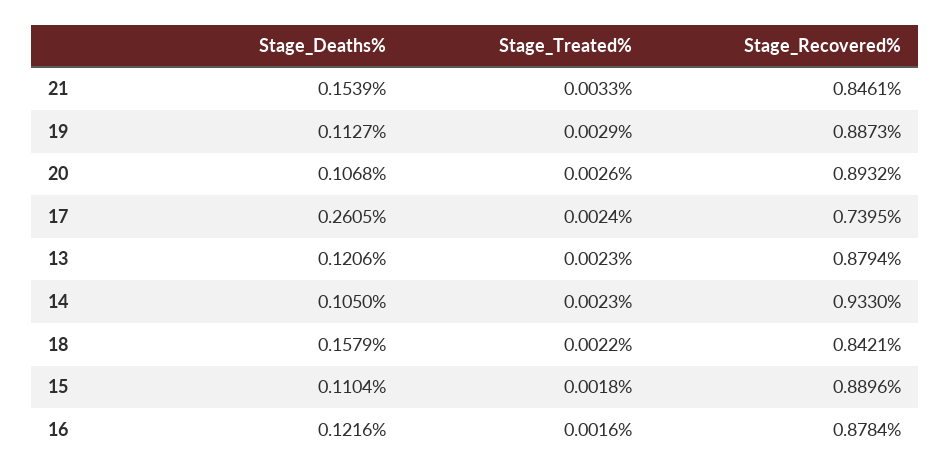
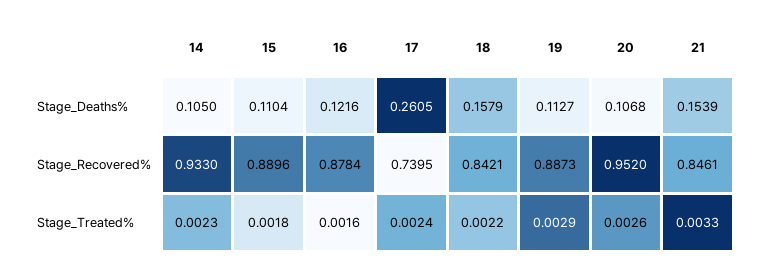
Stage_Recovered%, 20: 0.8932 -> 0.952
Stage_Deaths%, 13: 0.1206 -> none
Stage_Treated%, 13: 0.0023 -> none
Stage_Recovered%, 13: 0.8794 -> none

